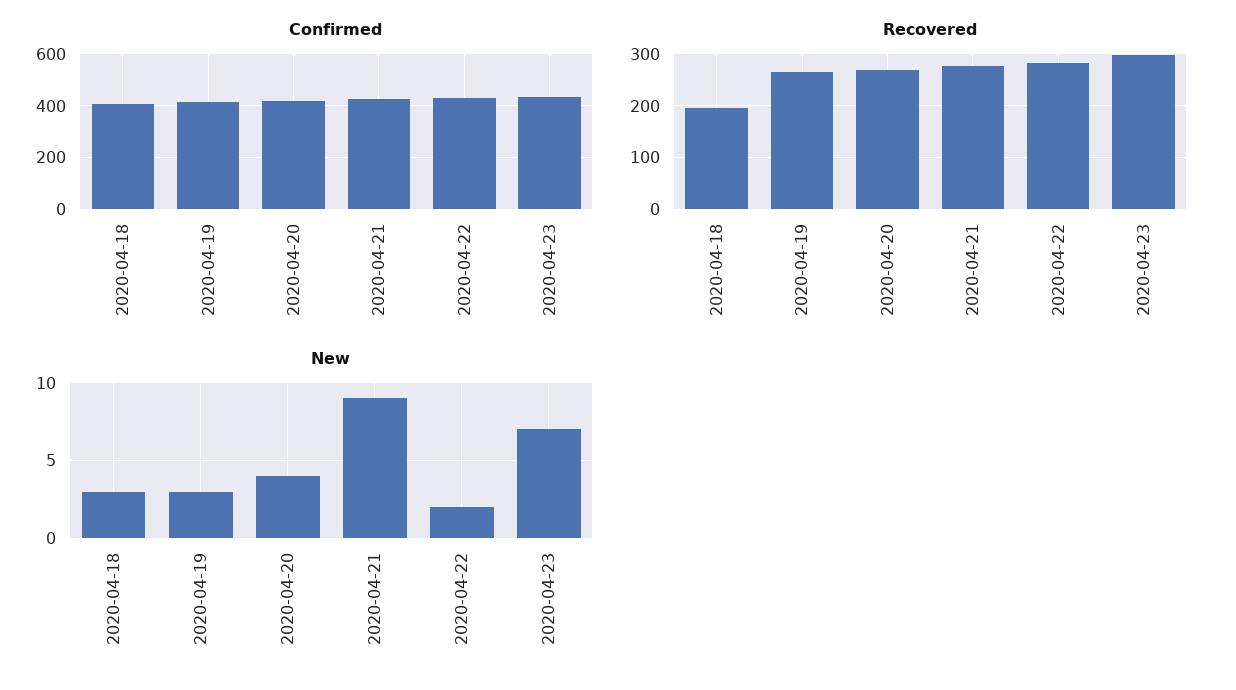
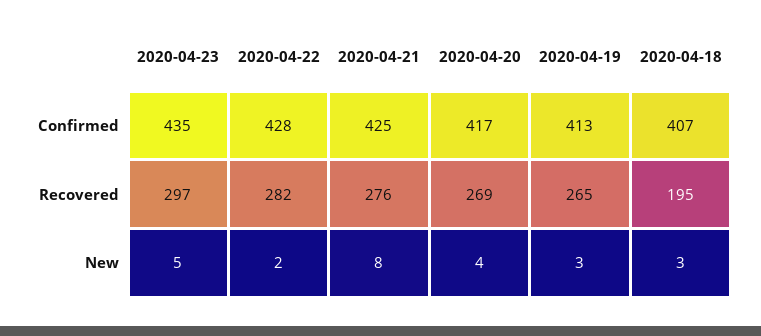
New, 2020-04-21: 9 -> 8
New, 2020-04-23: 7 -> 5

